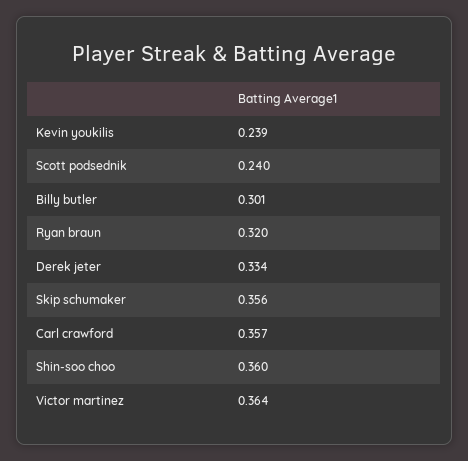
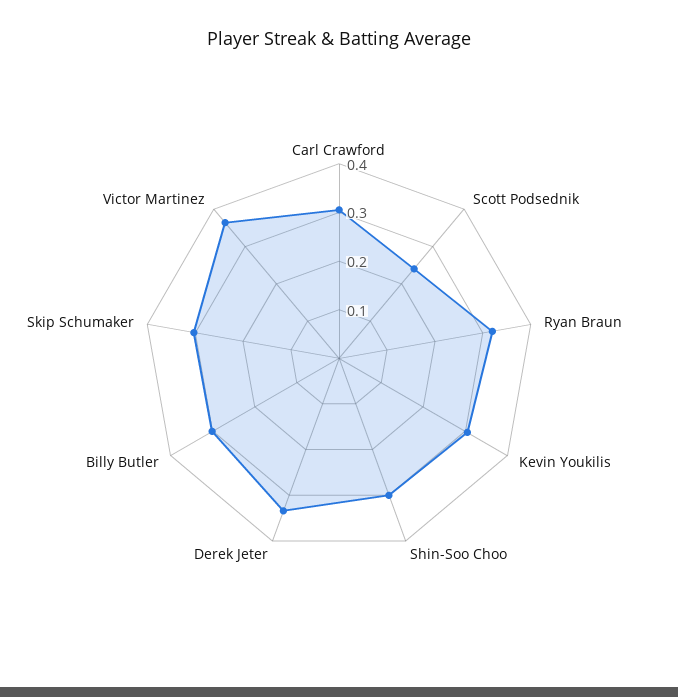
Kevin youkilis: 0.239 -> 0.3
Skip schumaker: 0.356 -> 0.3
Carl crawford: 0.357 -> 0.3
Shin-soo choo: 0.36 -> 0.3

